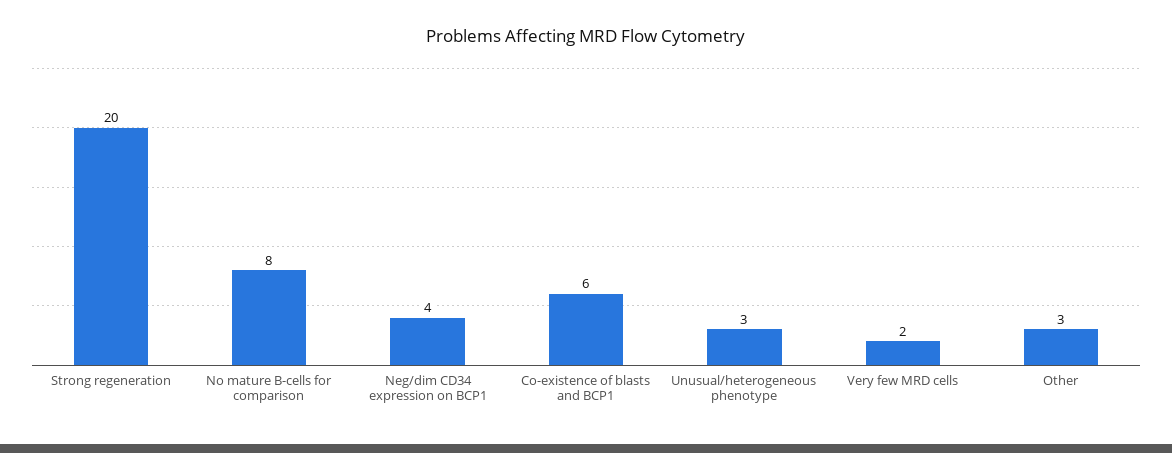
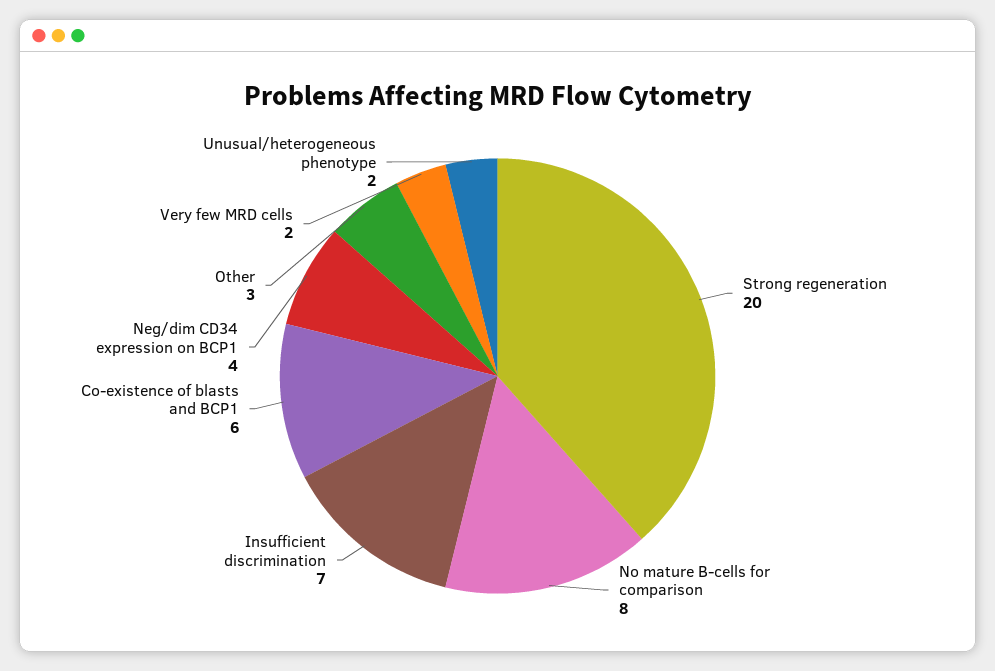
Unusual/heterogeneous phenotype: 3 -> 2
Insufficient discrimination: none -> 7

